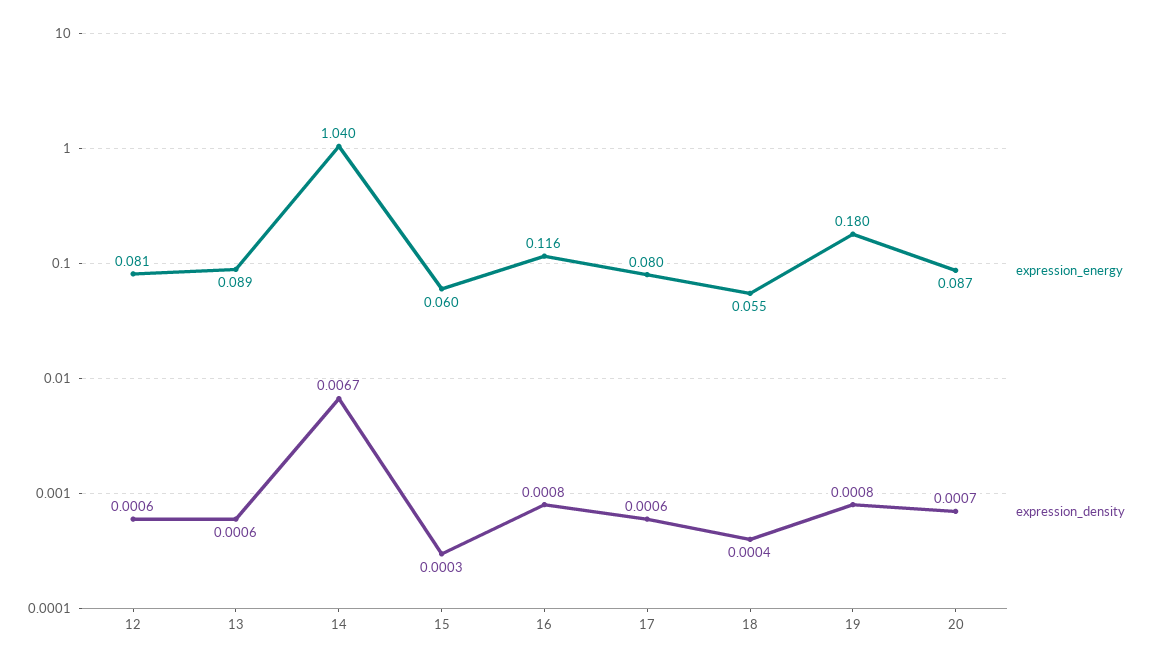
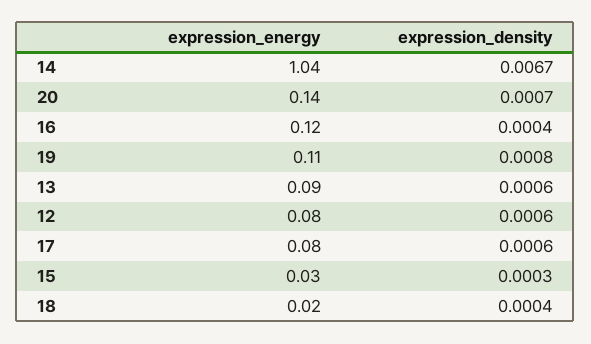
expression_energy, 15: 0.06 -> 0.03
expression_density, 16: 0.0008 -> 0.0004
expression_energy, 18: 0.055 -> 0.02
expression_energy, 19: 0.18 -> 0.11
expression_energy, 20: 0.087 -> 0.14

